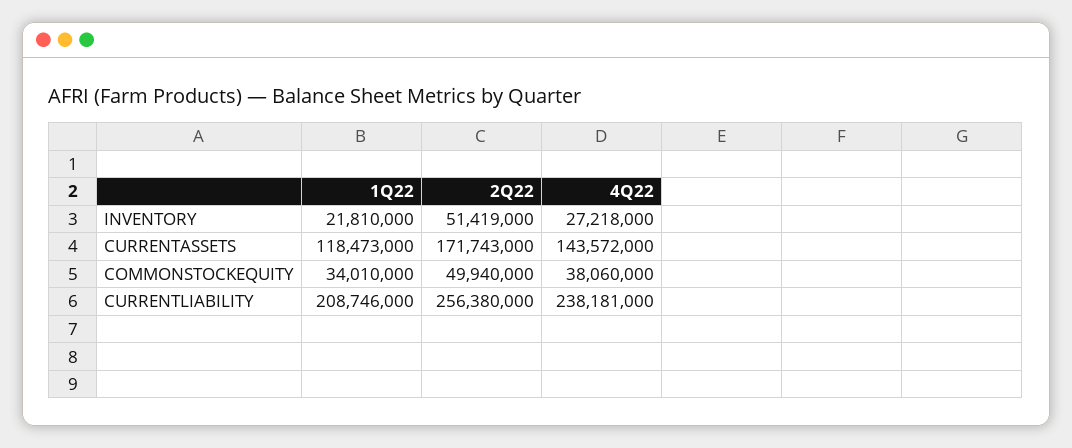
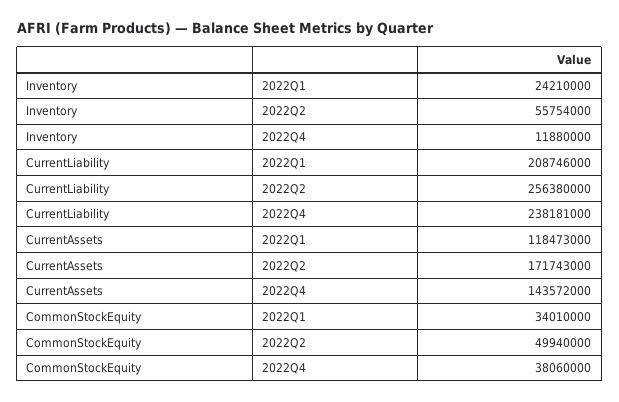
1Q22, INVENTORY: 21810000 -> 24210000
2Q22, INVENTORY: 51419000 -> 55754000
4Q22, INVENTORY: 27218000 -> 11880000

